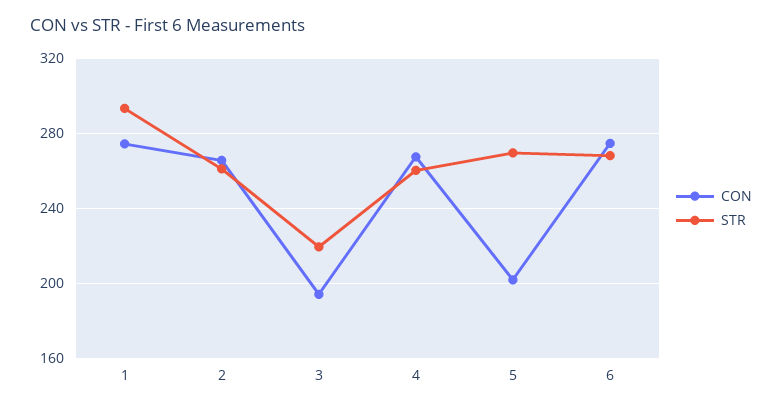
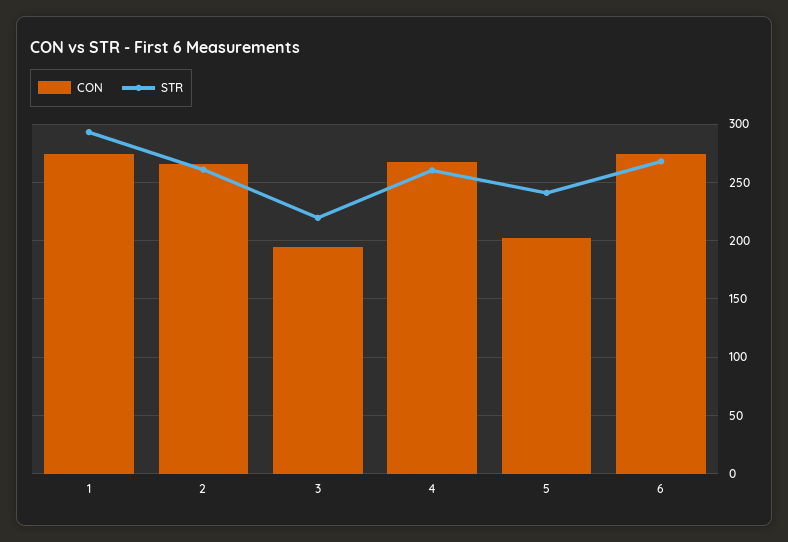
STR, 5: 270 -> 240

